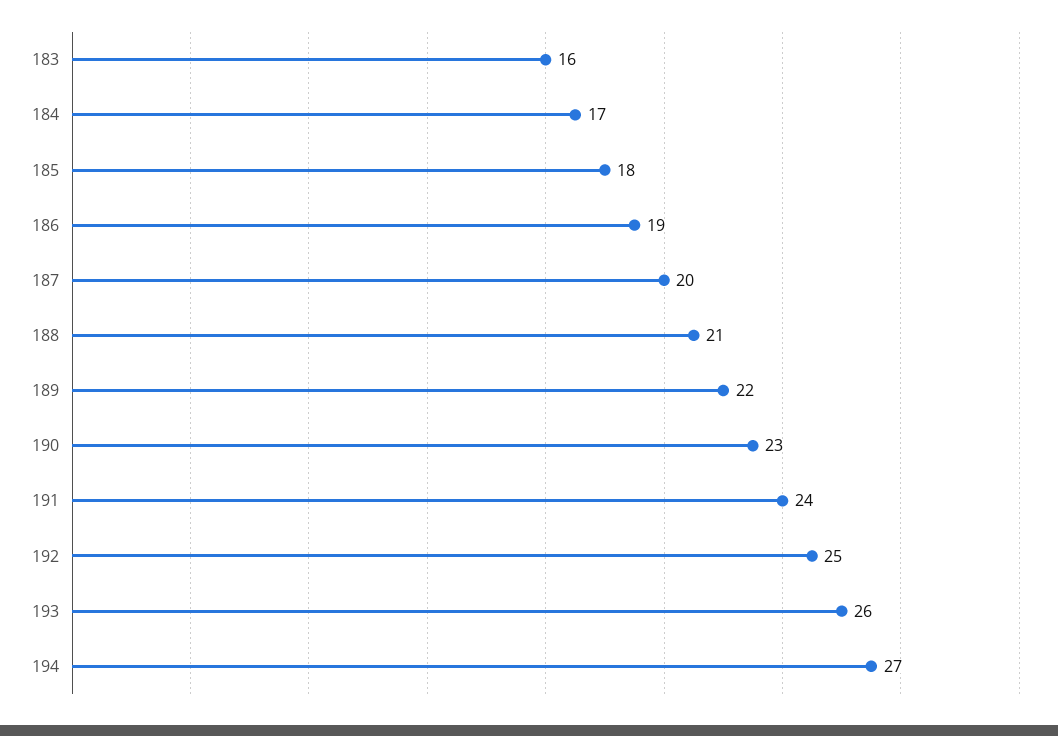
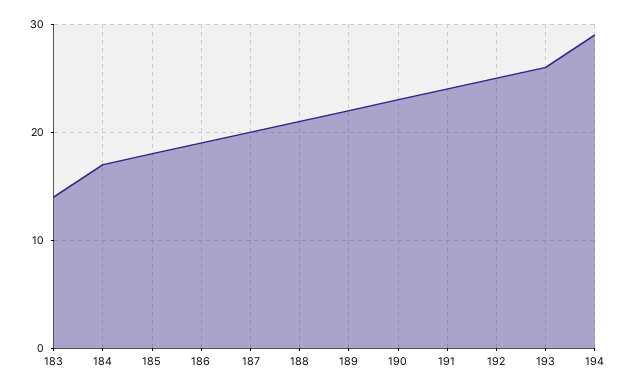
183: 16 -> 14
194: 27 -> 29

